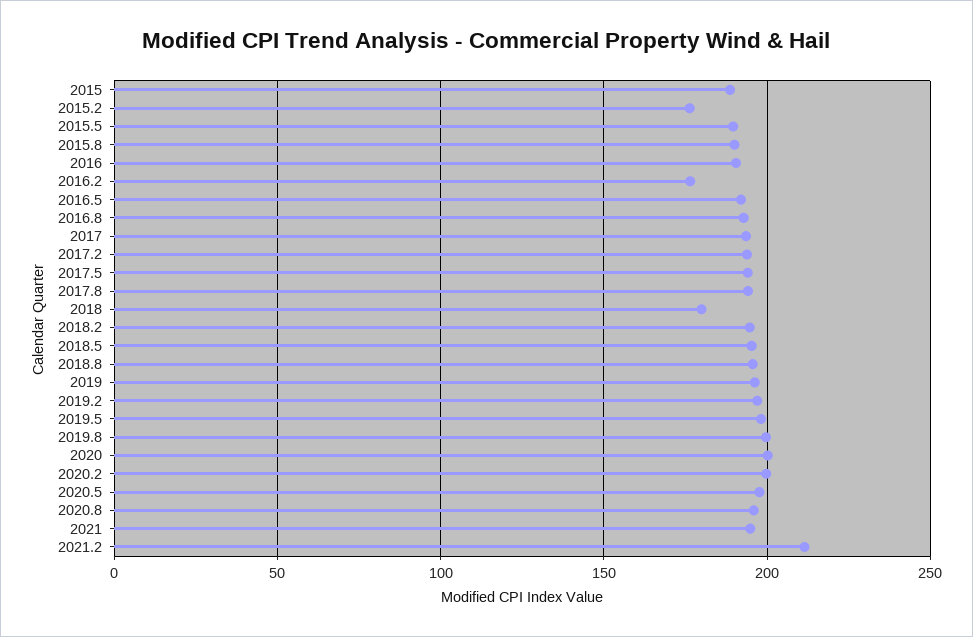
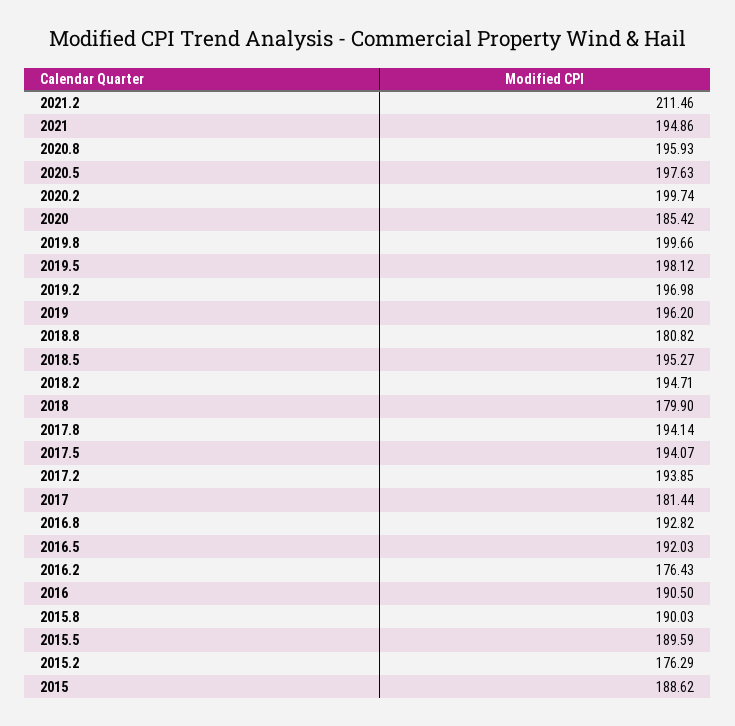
2017: 195 -> 181.44
2018.8: 195 -> 180.82
2020: 200 -> 185.42

